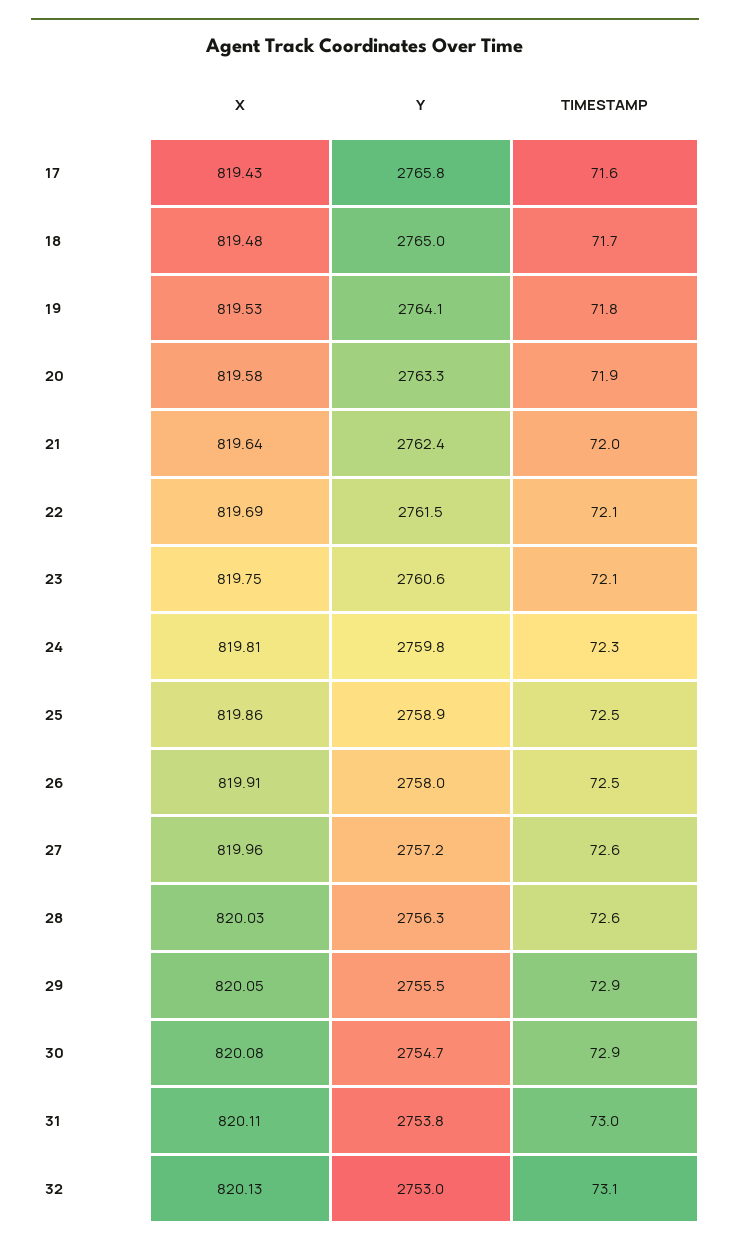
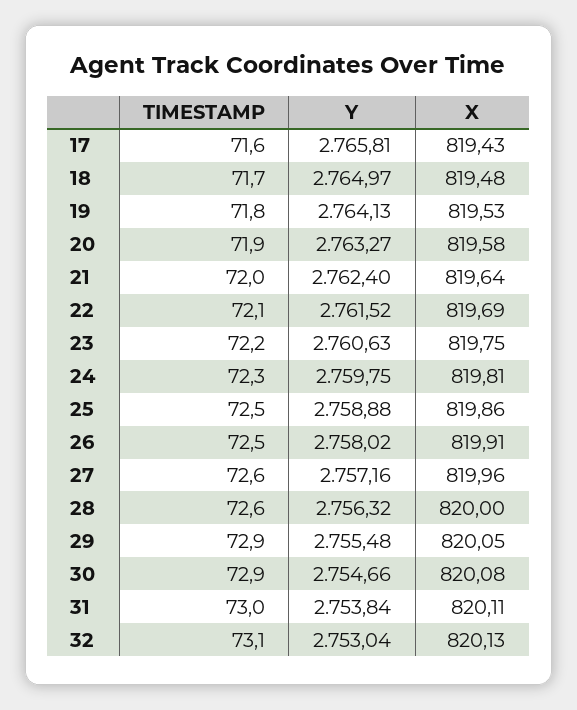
TIMESTAMP, 23: 72.1 -> 72.2
X, 28: 820.03 -> 820

